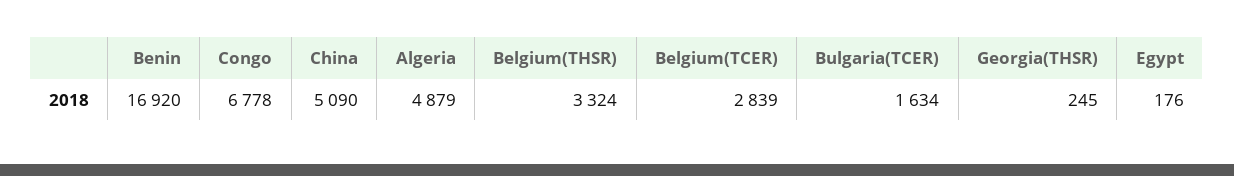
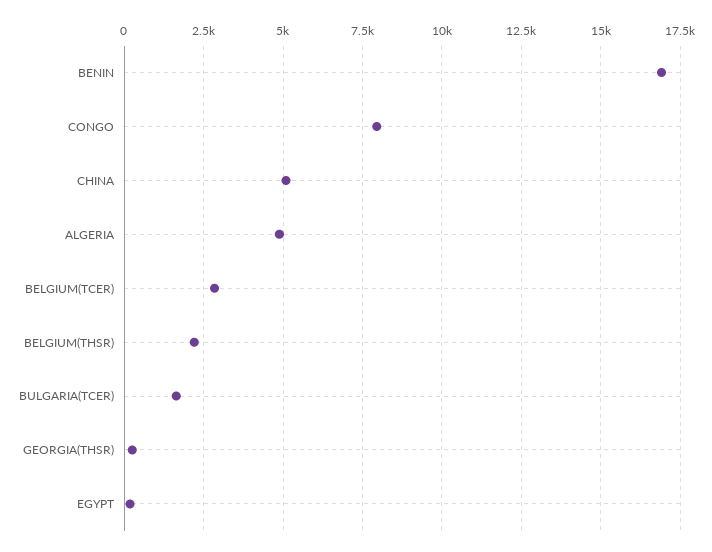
Congo: 6778 -> 8000
Belgium(THSR): 3324 -> 2250

